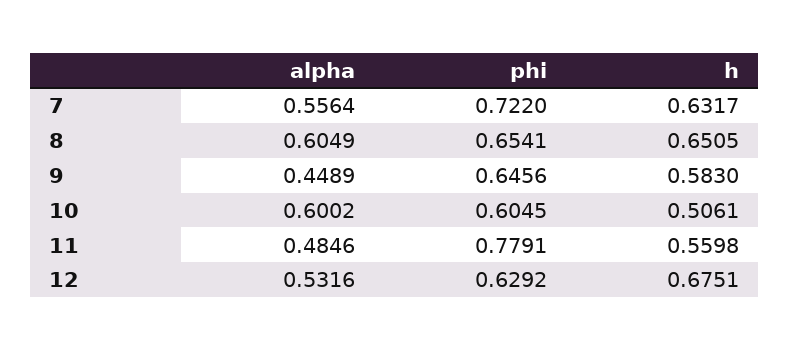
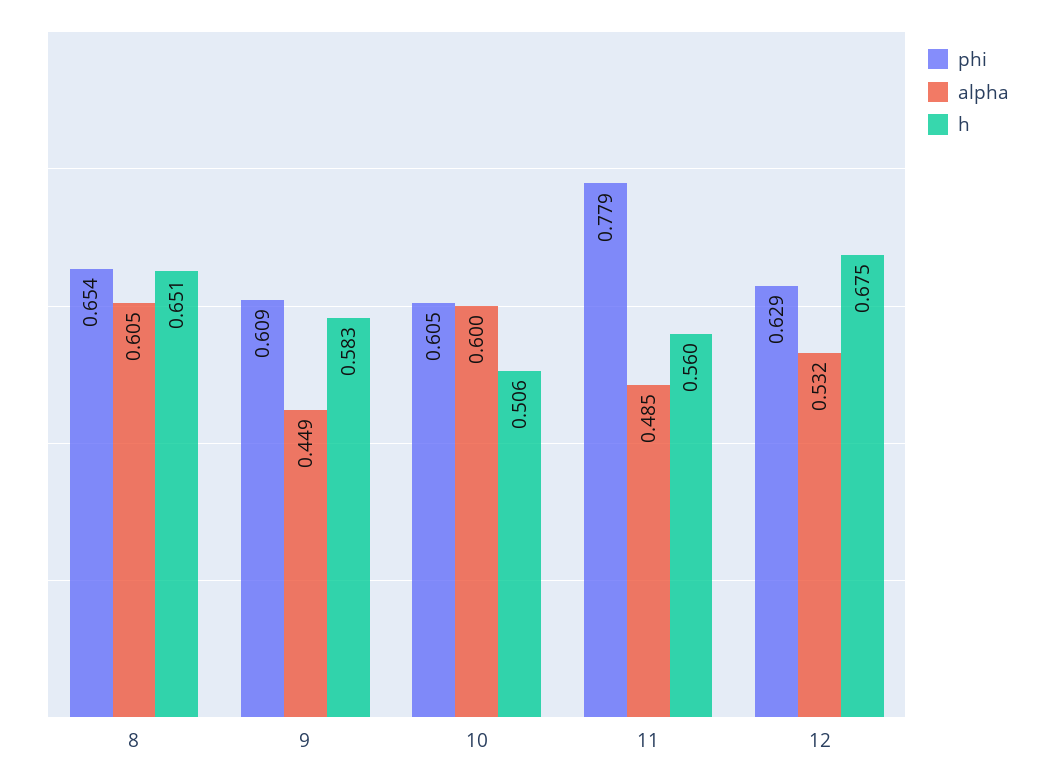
alpha, 7: 0.5564 -> none
phi, 7: 0.722 -> none
h, 7: 0.6317 -> none
phi, 9: 0.6456 -> 0.609

